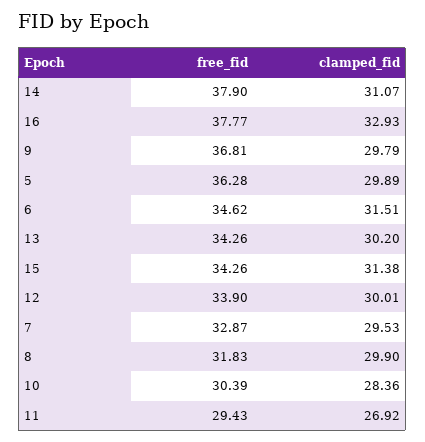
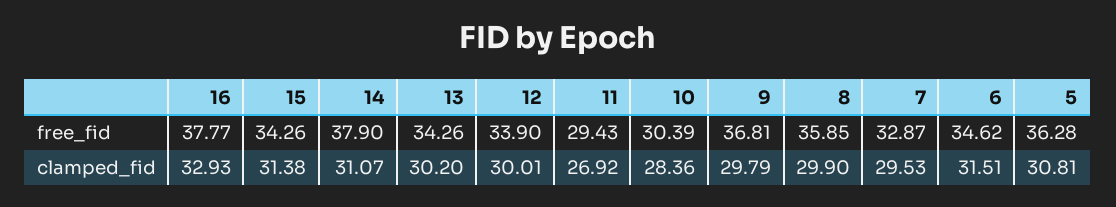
clamped_fid, 5: 29.89 -> 30.81
free_fid, 8: 31.83 -> 35.85

